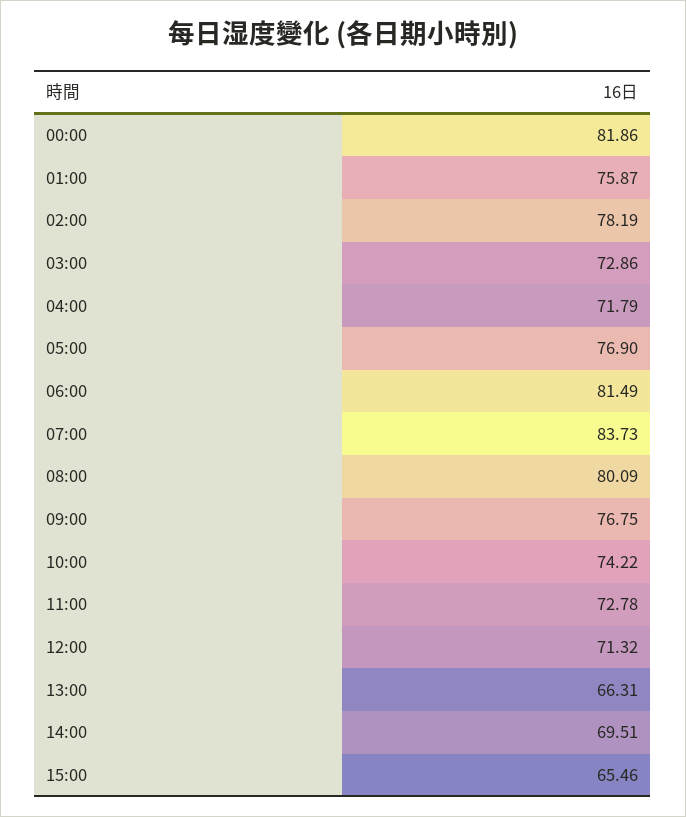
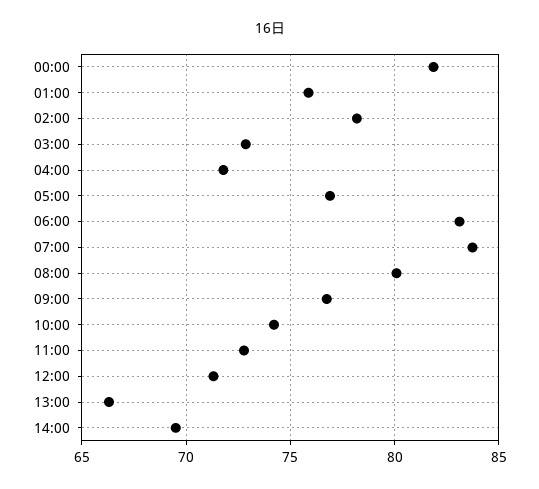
06:00: 81.49 -> 83
15:00: 65.46 -> none

